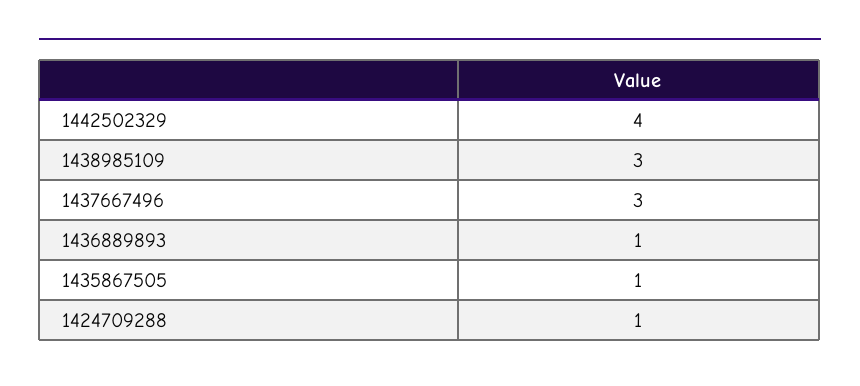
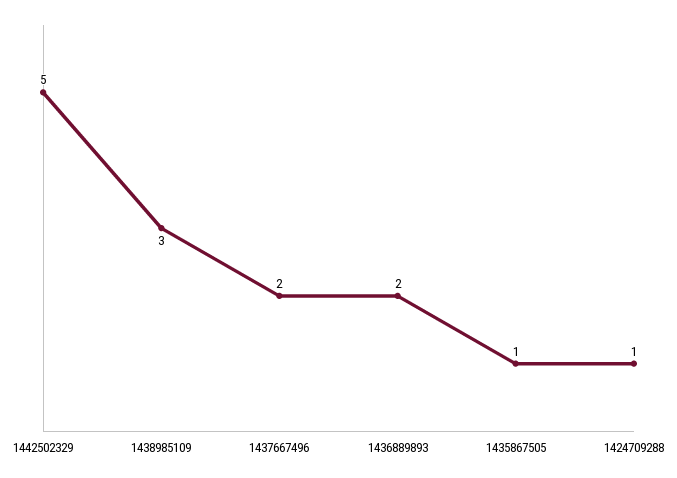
1442502329: 4 -> 5
1437667496: 3 -> 2
1436889893: 1 -> 2

